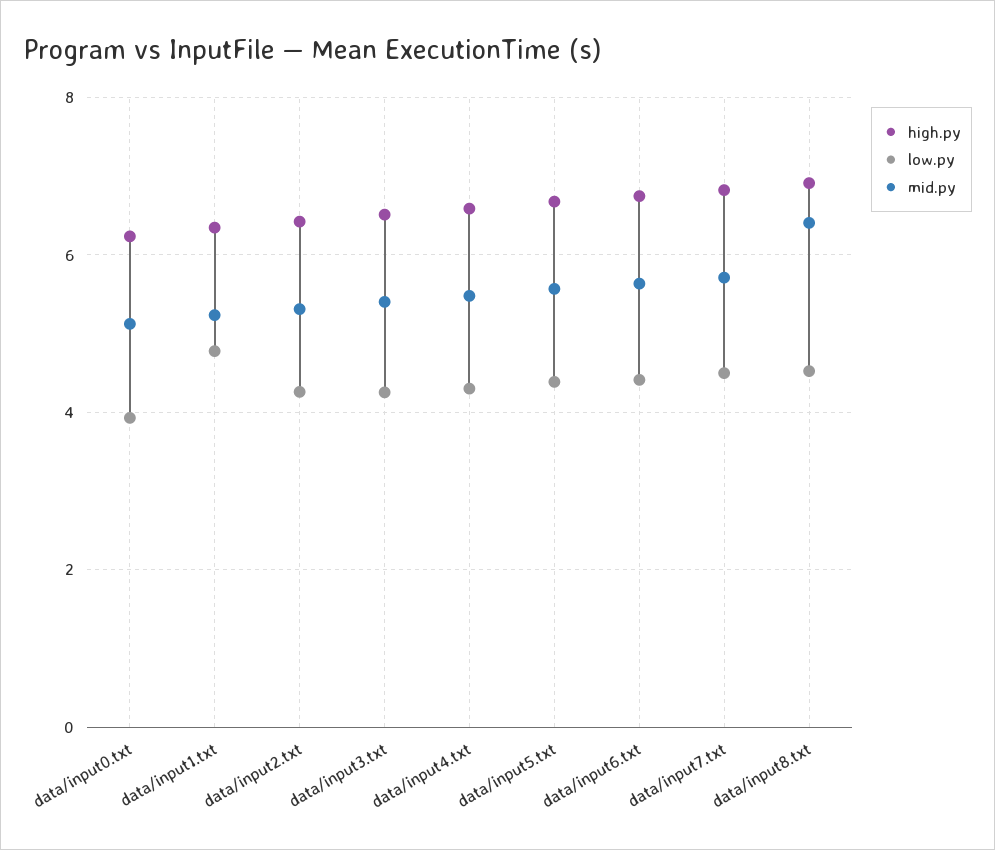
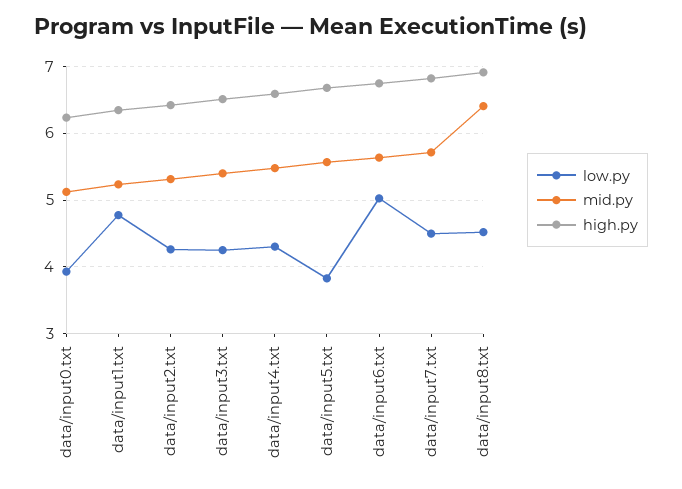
low.py, data/input5.txt: 4.4 -> 3.8
low.py, data/input6.txt: 4.4 -> 5

